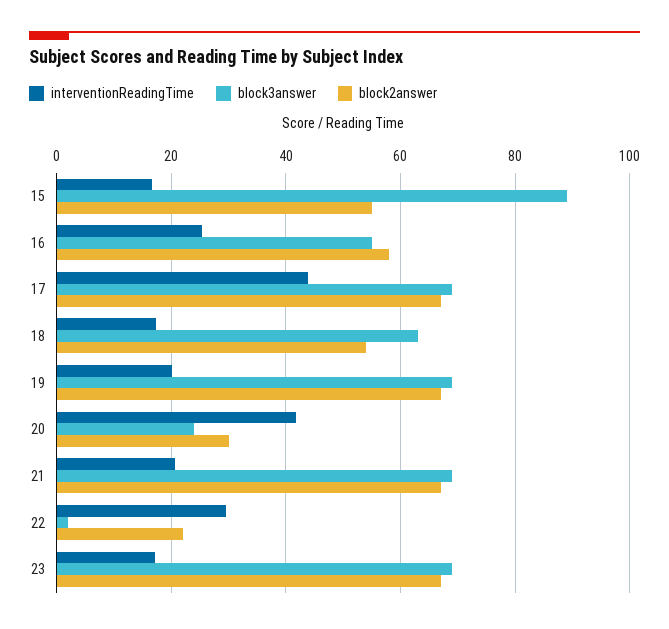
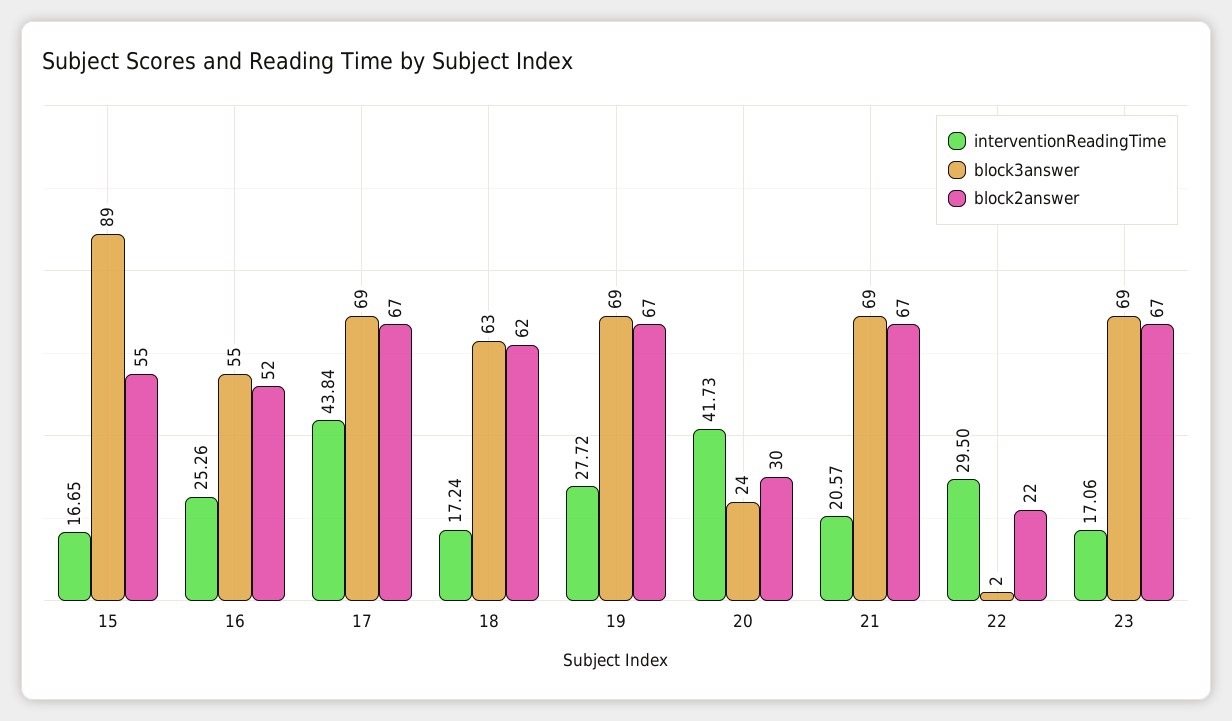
block2answer, 16: 58 -> 52
block2answer, 18: 54 -> 62
interventionReadingTime, 19: 20 -> 27.72

